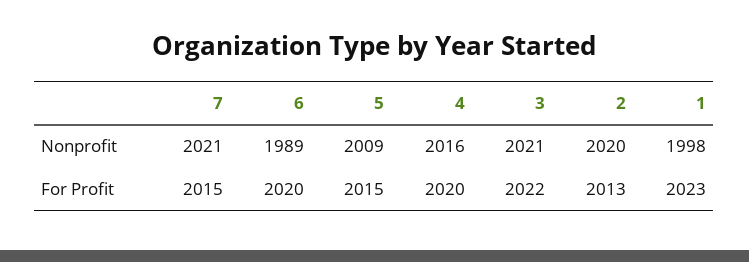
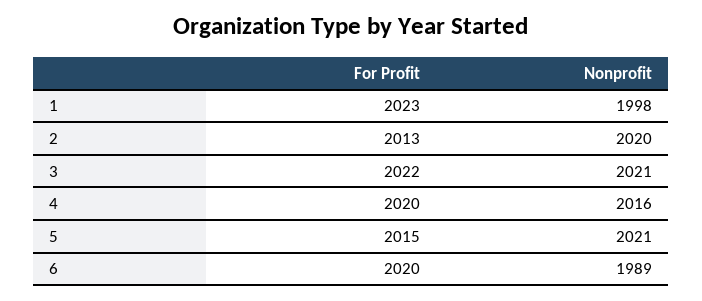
7, Nonprofit: 2021 -> none
5, Nonprofit: 2009 -> 2021
7, For Profit: 2015 -> none

